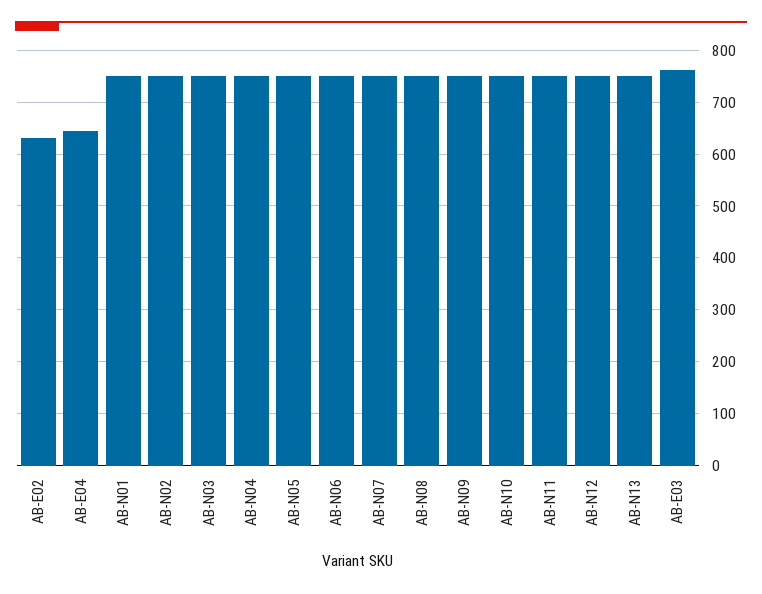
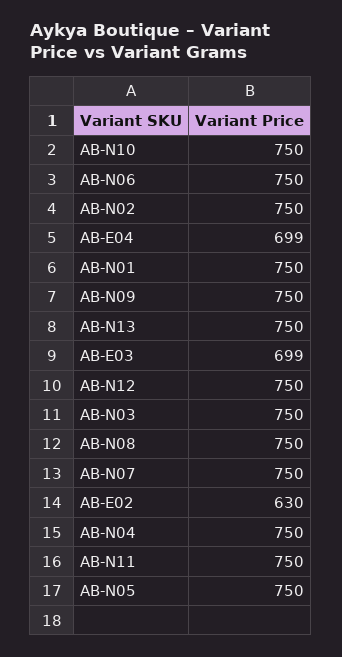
AB-E04: 640 -> 699
AB-E03: 760 -> 699

